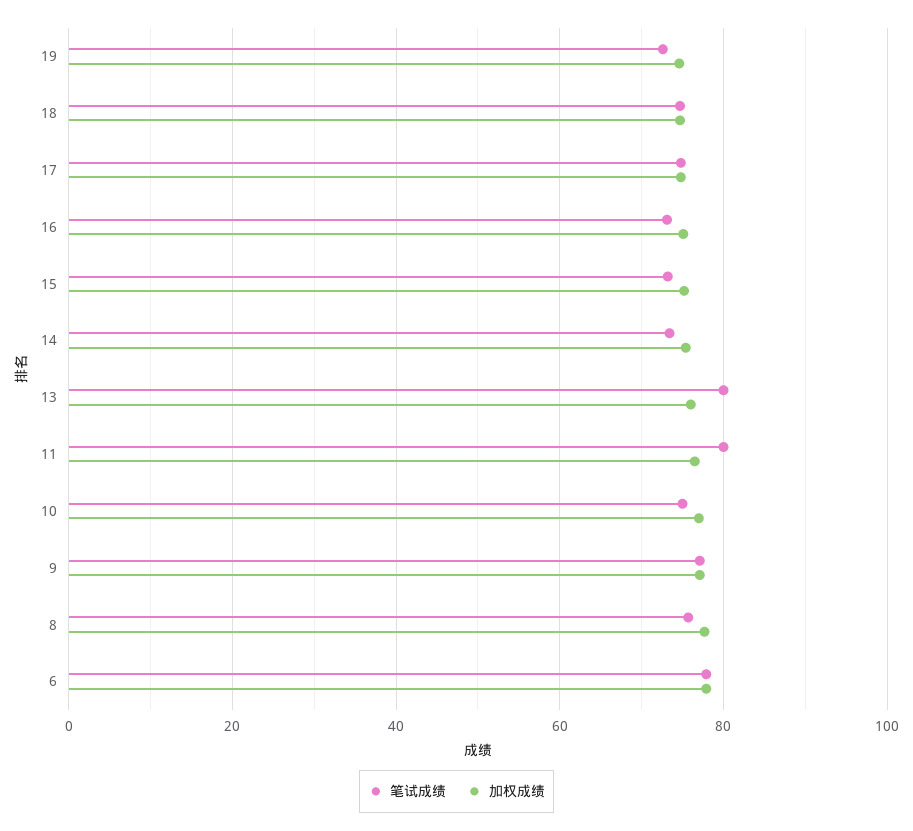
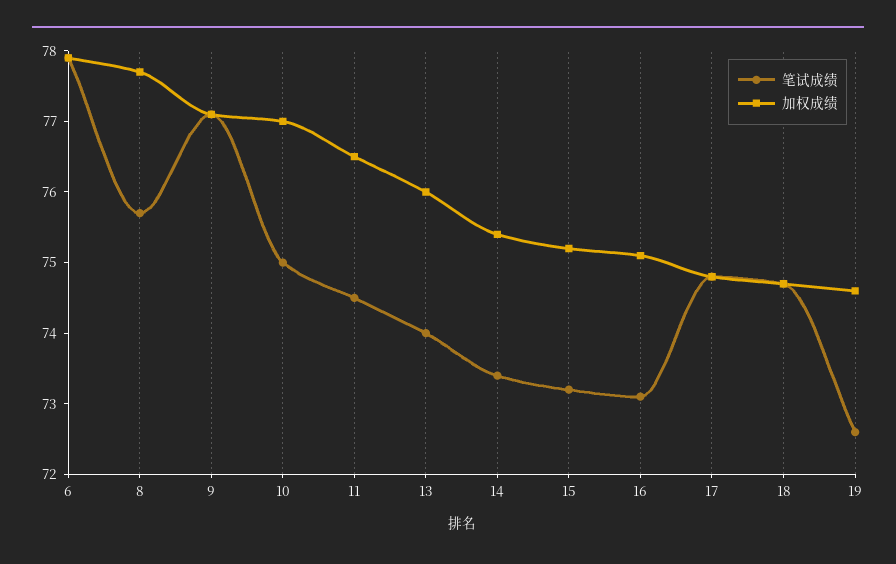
笔试成绩, 13: 80 -> 74
笔试成绩, 11: 80 -> 74.5

